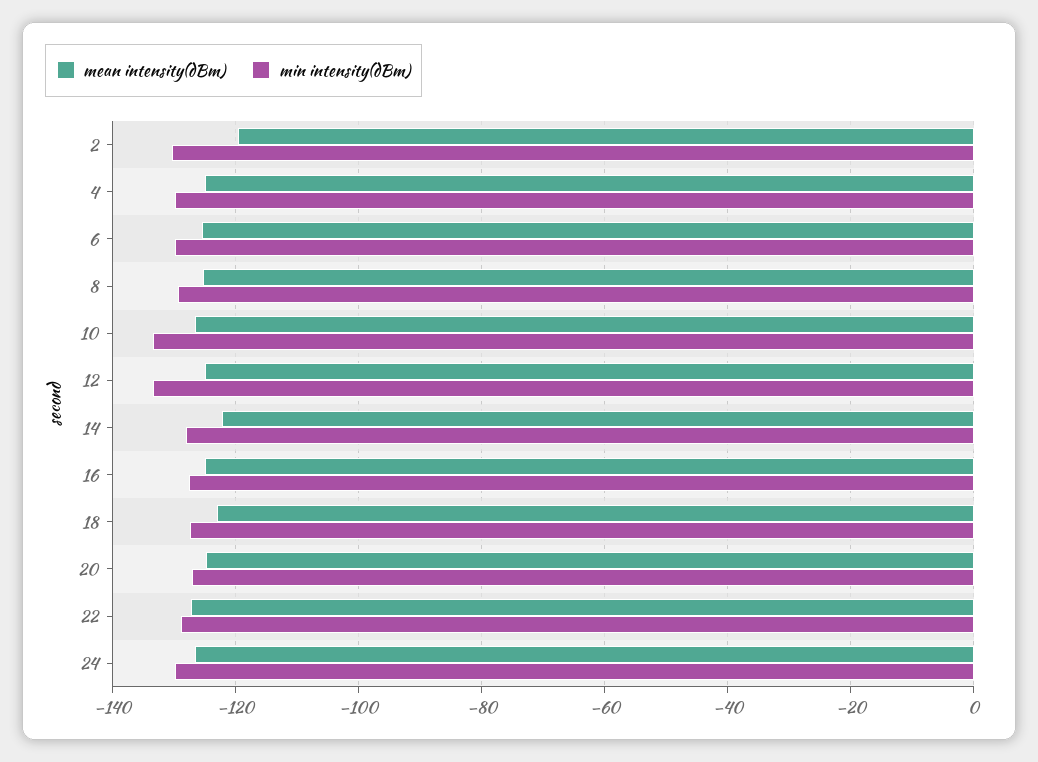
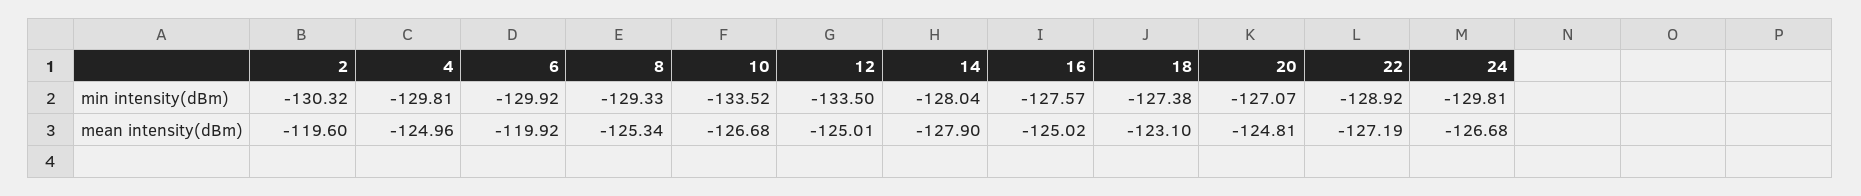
mean intensity(dBm), 6: -126 -> -119.92
mean intensity(dBm), 14: -122 -> -127.9

